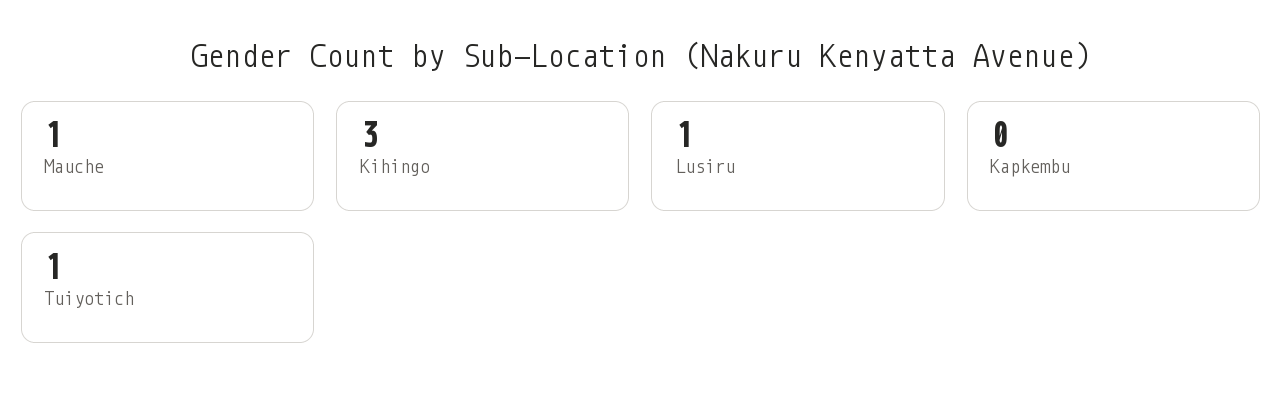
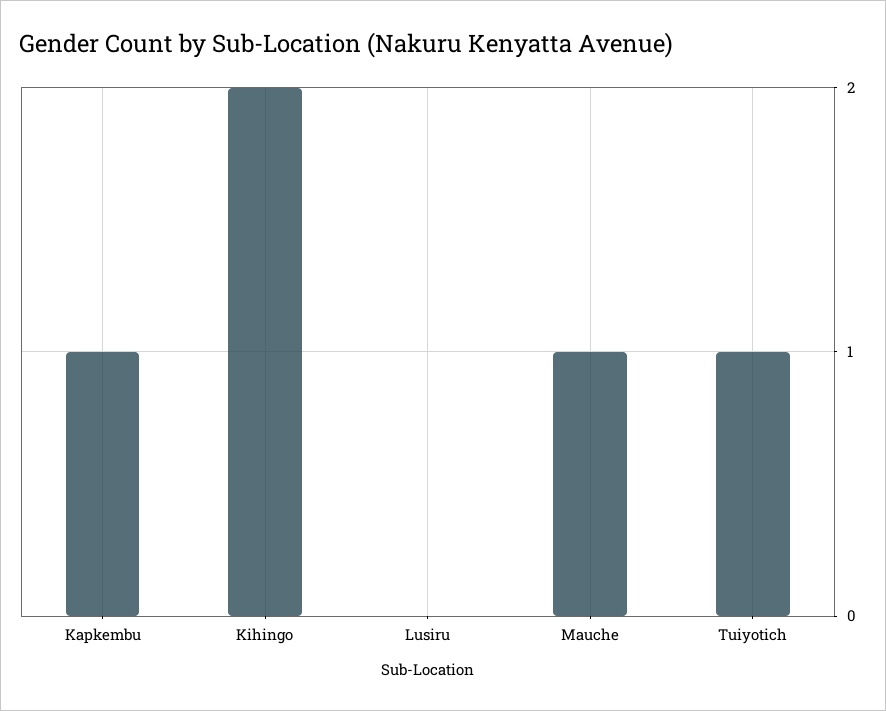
Kihingo: 3 -> 2
Lusiru: 1 -> 0
Kapkembu: 0 -> 1

